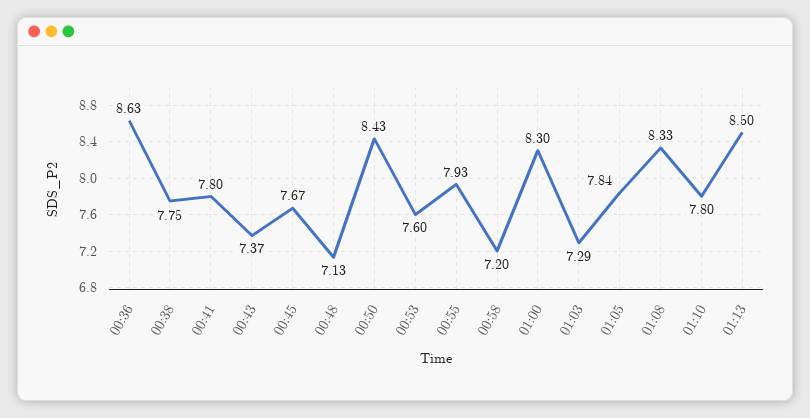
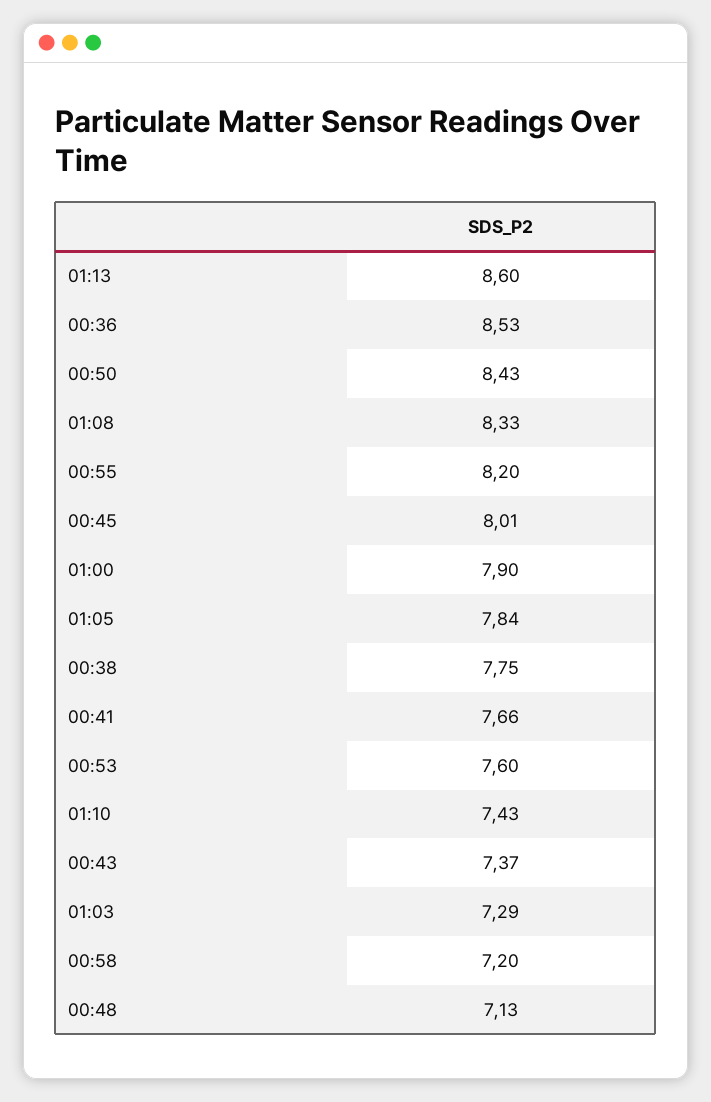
00:36: 8.63 -> 8.53
00:41: 7.8 -> 7.66
00:45: 7.67 -> 8.01
00:55: 7.93 -> 8.2
01:00: 8.3 -> 7.9
01:10: 7.8 -> 7.43
01:13: 8.5 -> 8.6

